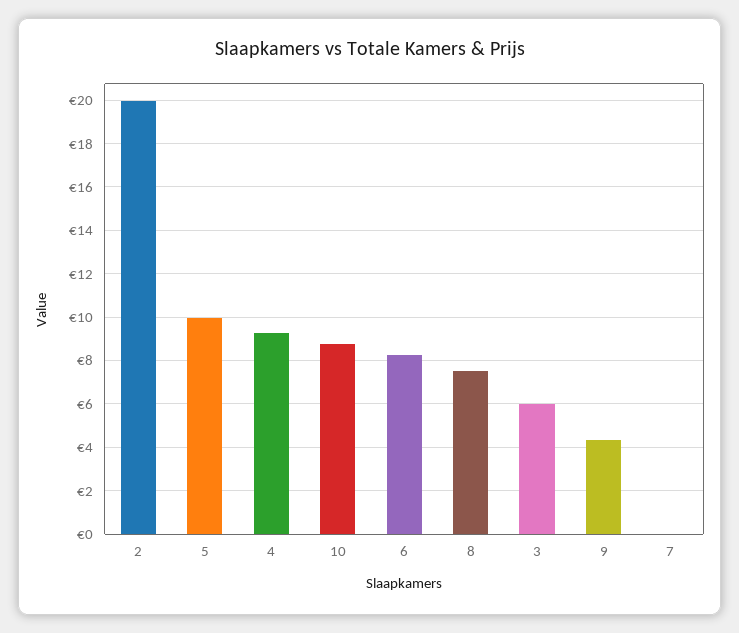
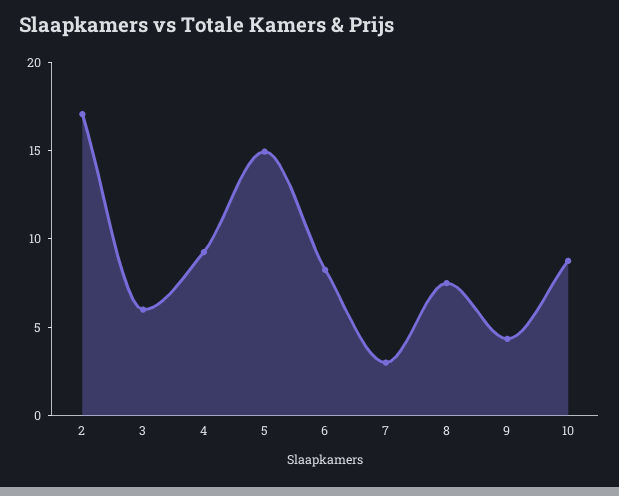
2: 20 -> 17
5: 10 -> 15
7: 0 -> 3

